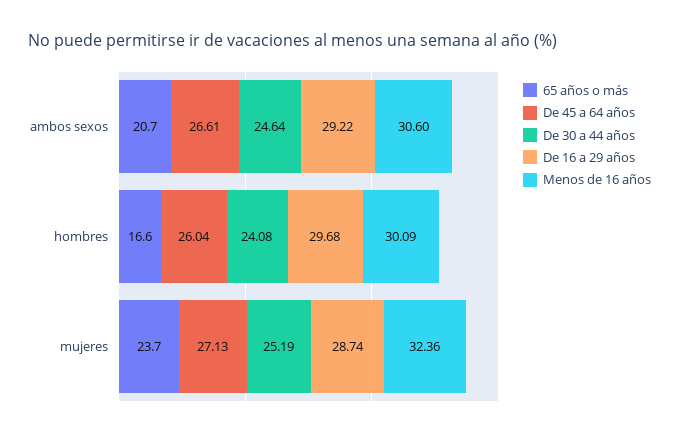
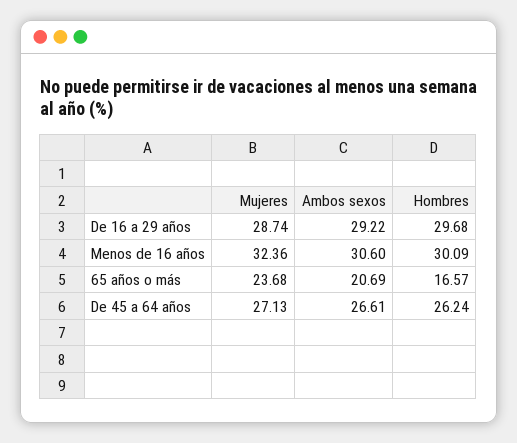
De 30 a 44 años, ambos sexos: 24.64 -> none
De 45 a 64 años, hombres: 26.04 -> 26.24
De 30 a 44 años, hombres: 24.08 -> none
De 30 a 44 años, mujeres: 25.19 -> none

